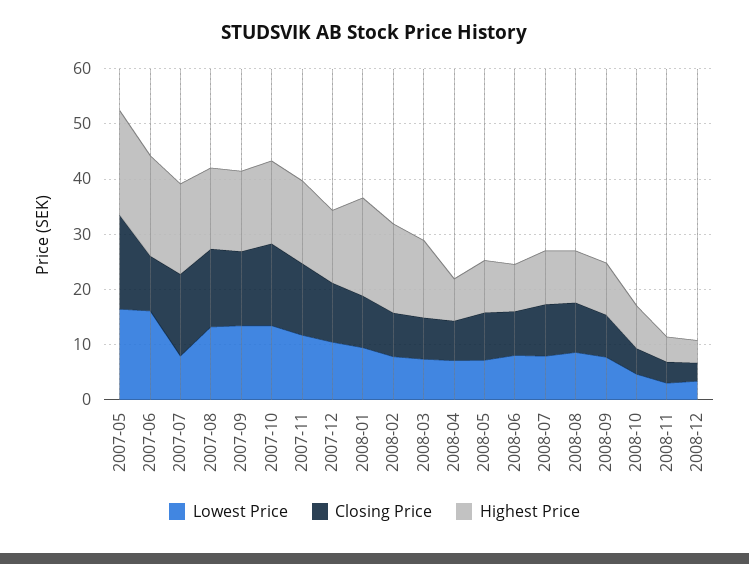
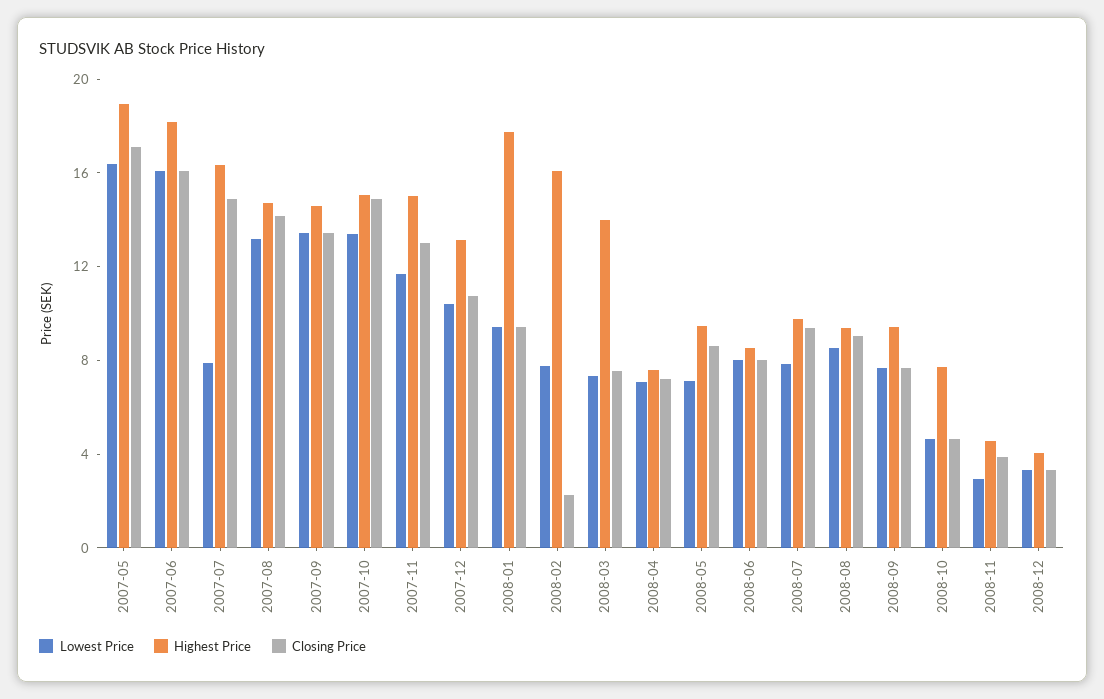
Closing Price, 2007-06: 10 -> 16
Closing Price, 2008-02: 8 -> 2

